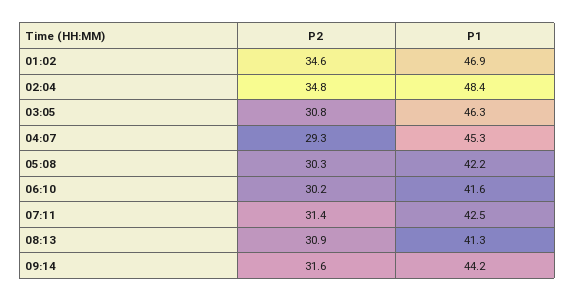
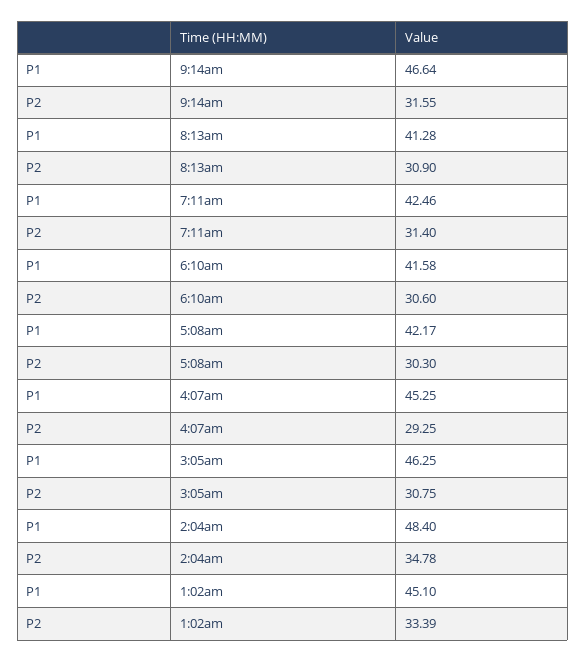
P2, 01:02: 34.6 -> 33.39
P1, 01:02: 46.9 -> 45.1
P2, 06:10: 30.2 -> 30.6
P1, 09:14: 44.2 -> 46.64

